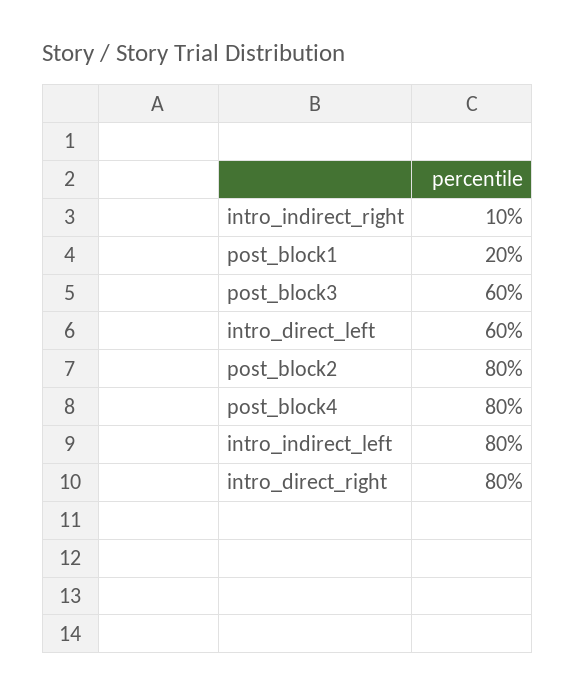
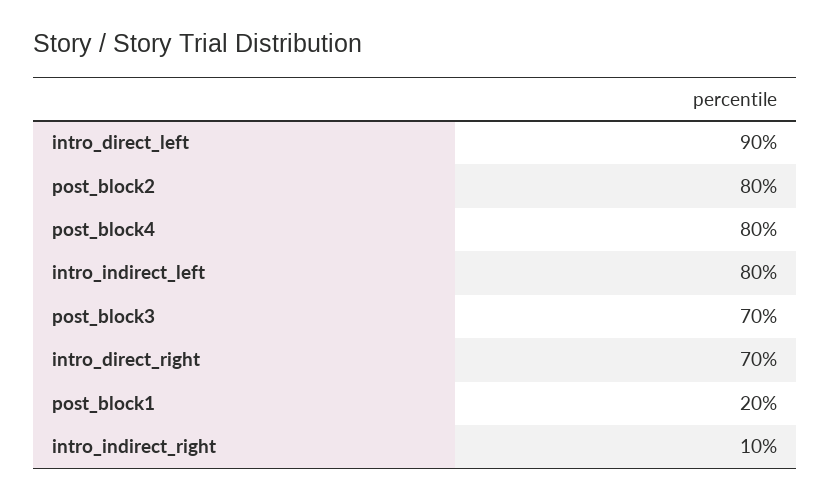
post_block3: 60 -> 70
intro_direct_left: 60 -> 90
intro_direct_right: 80 -> 70

